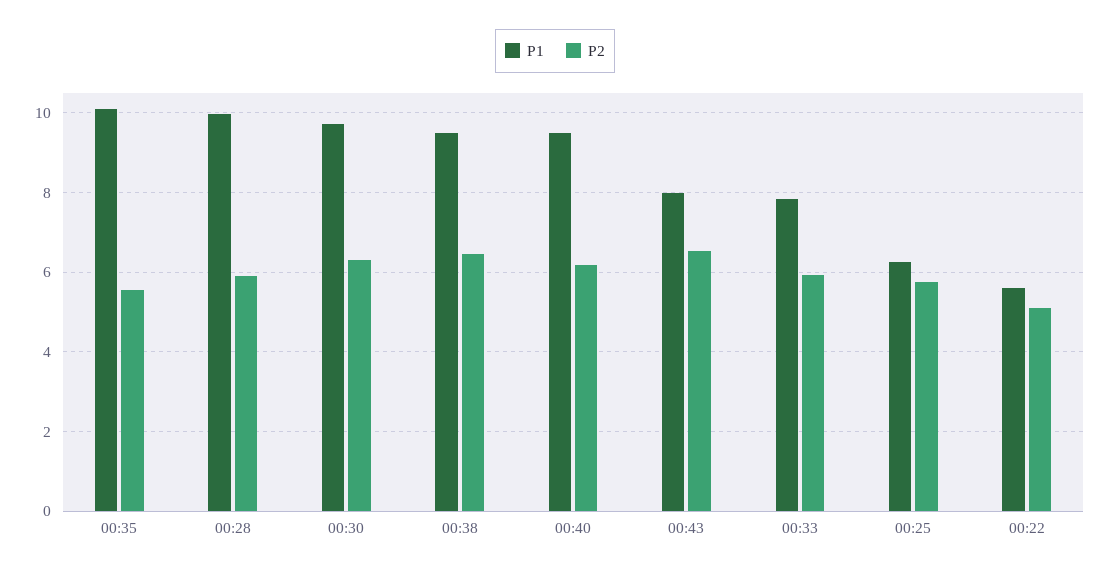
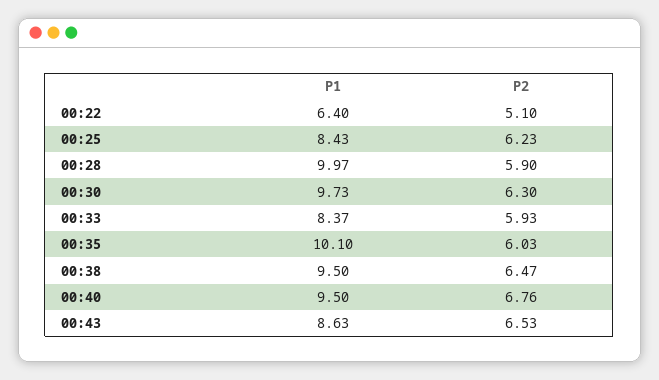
P2, 00:35: 5.6 -> 6.03
P2, 00:40: 6.2 -> 6.76
P1, 00:43: 8 -> 8.63
P1, 00:33: 7.8 -> 8.37
P1, 00:25: 6.2 -> 8.43
P2, 00:25: 5.8 -> 6.23
P1, 00:22: 5.6 -> 6.4

